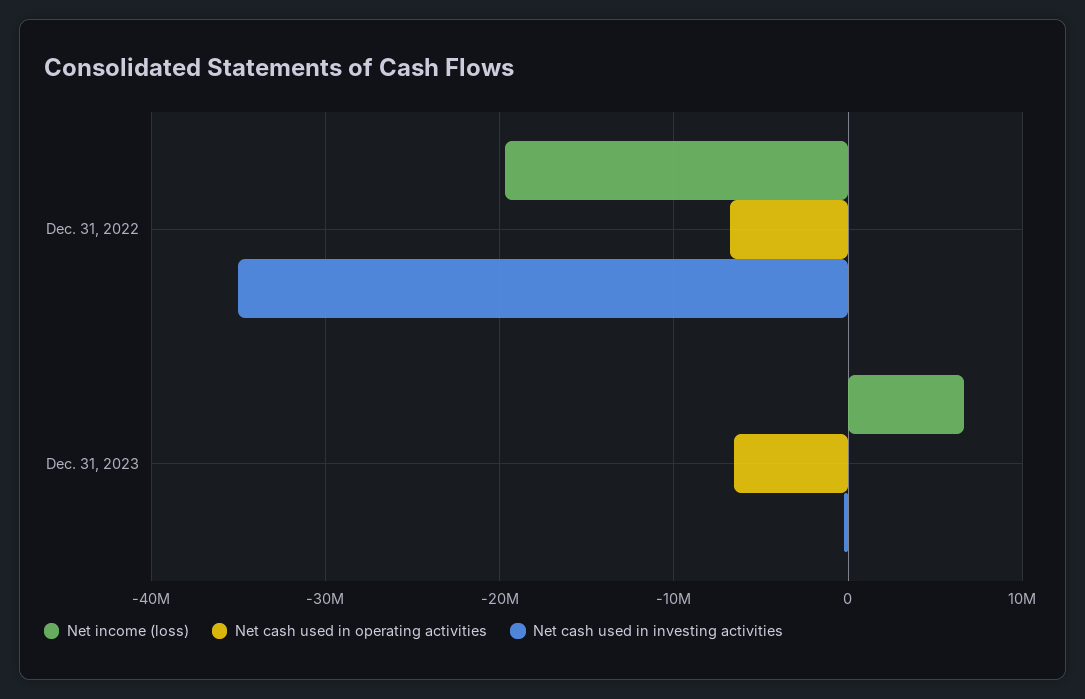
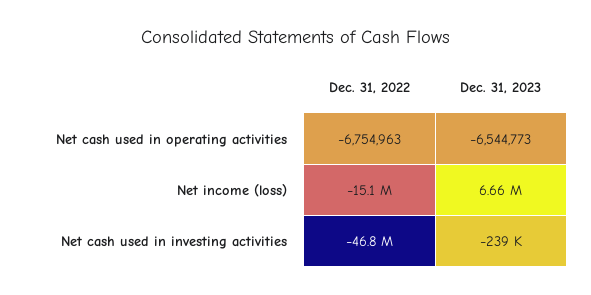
Net income (loss), Dec. 31, 2022: -20000000 -> -15100000
Net cash used in investing activities, Dec. 31, 2022: -35000000 -> -46800000

